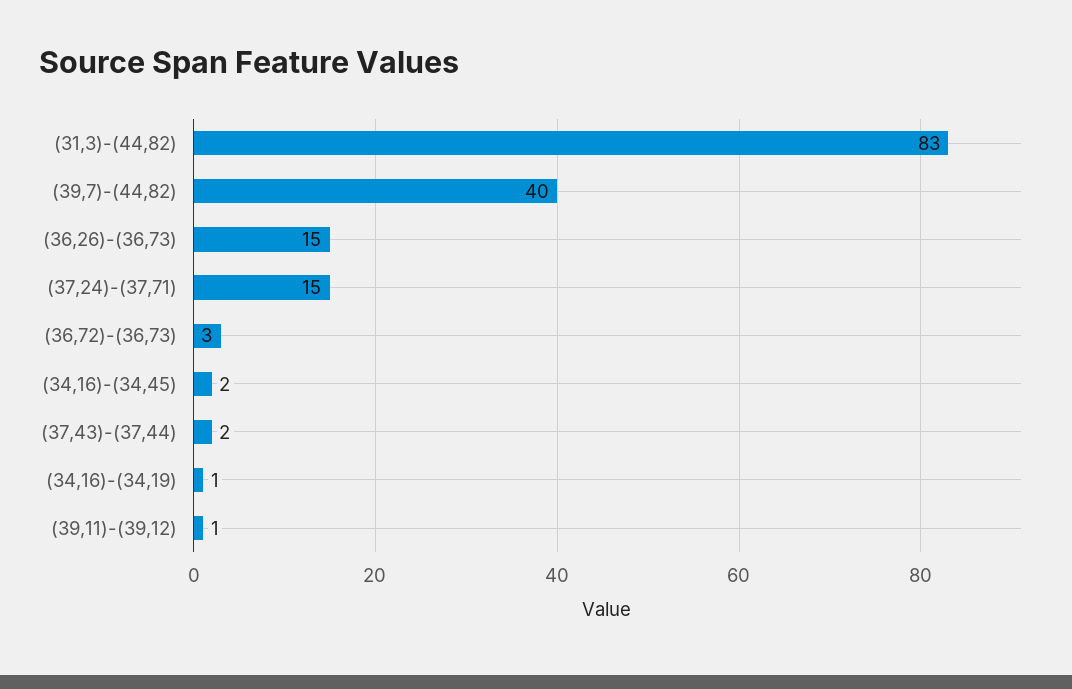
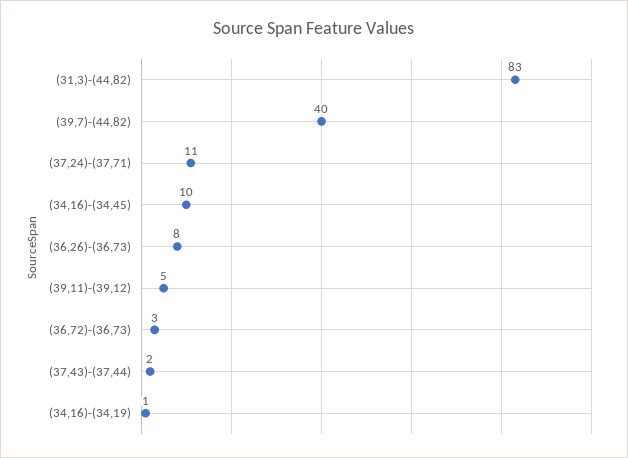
(36,26)-(36,73): 15 -> 8
(37,24)-(37,71): 15 -> 11
(34,16)-(34,45): 2 -> 10
(39,11)-(39,12): 1 -> 5

